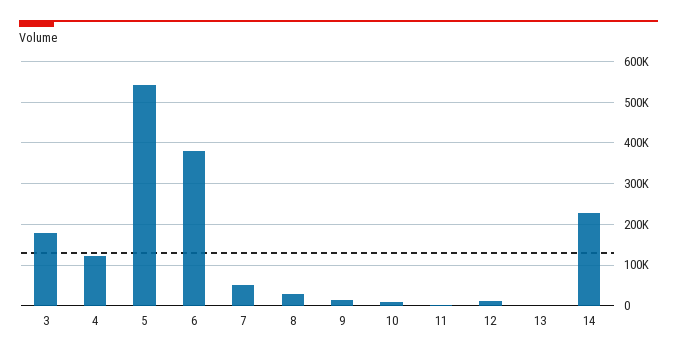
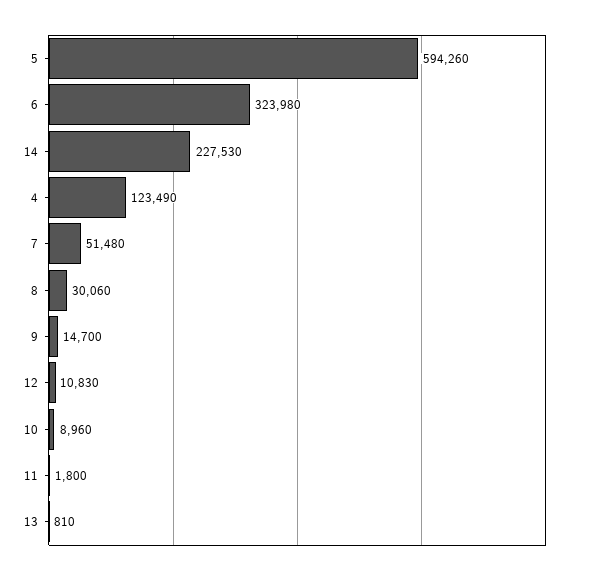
3: 180000 -> none
5: 540000 -> 594260
6: 380000 -> 323980

